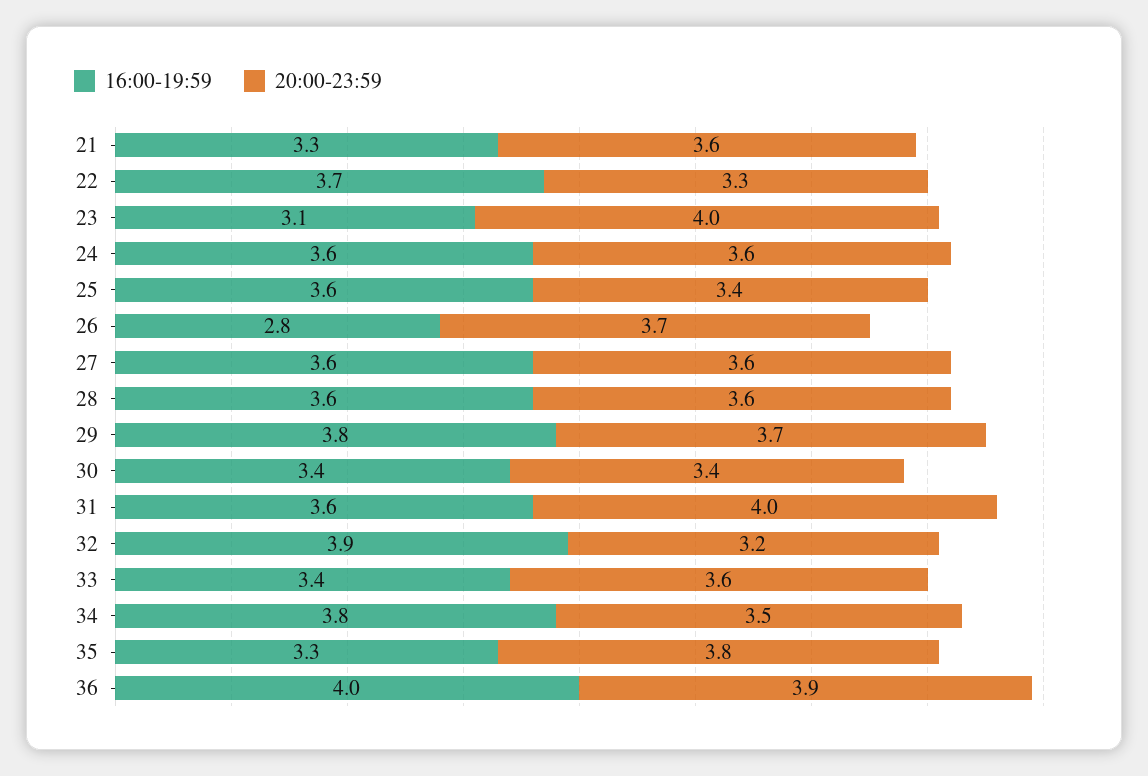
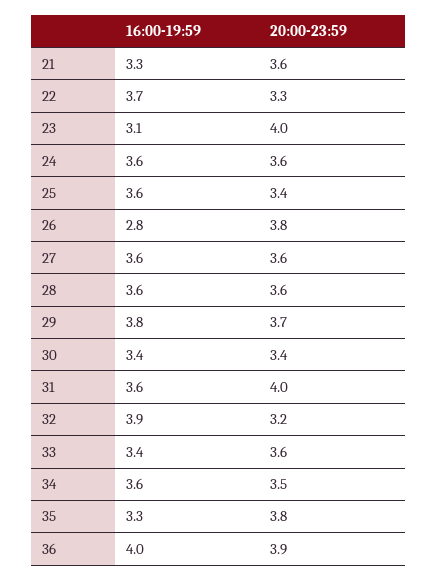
20:00-23:59, 26: 3.7 -> 3.8
16:00-19:59, 34: 3.8 -> 3.6

